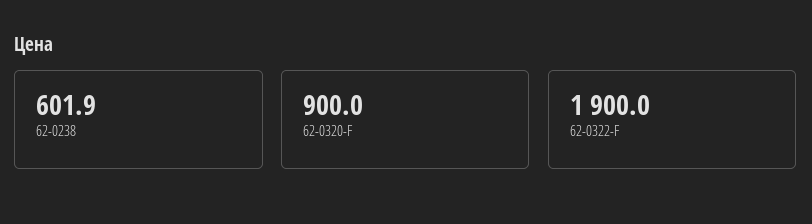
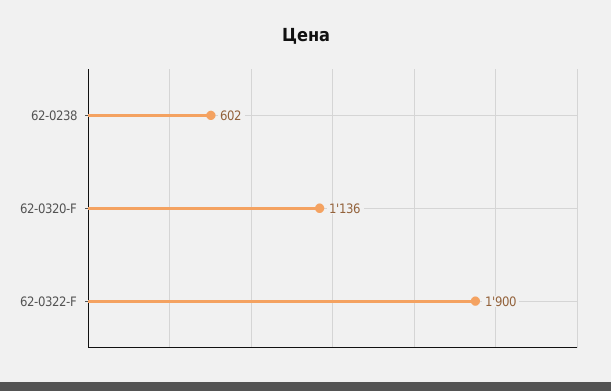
62-0320-F: 900 -> 1136

